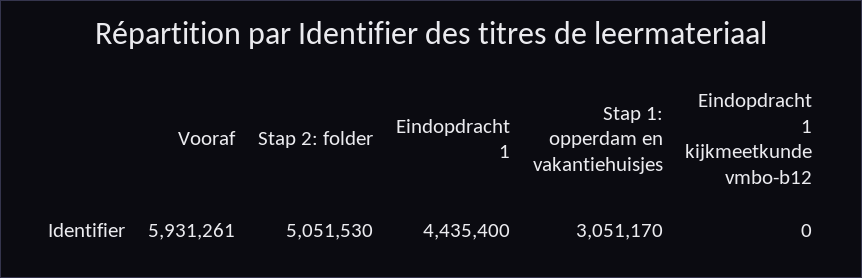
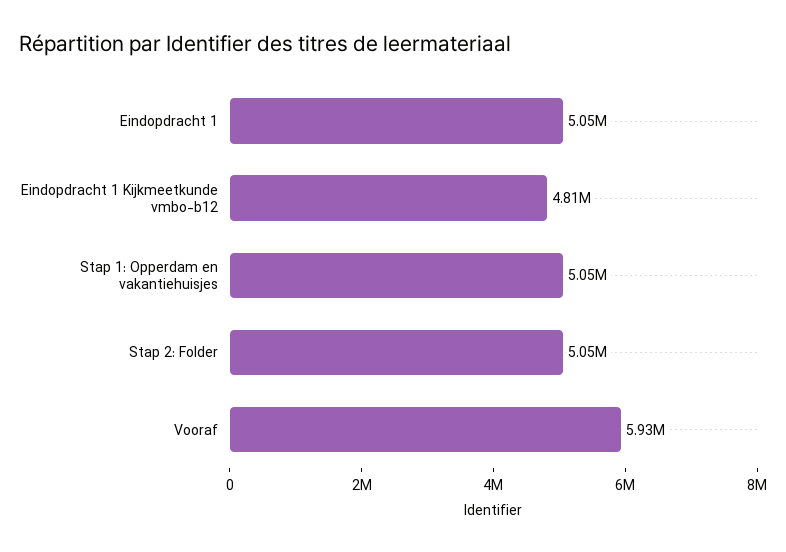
Eindopdracht 1: 4435400 -> 5050000
Stap 1: opperdam en vakantiehuisjes: 3051170 -> 5050000
Eindopdracht 1 kijkmeetkunde vmbo-b12: 0 -> 4810000

